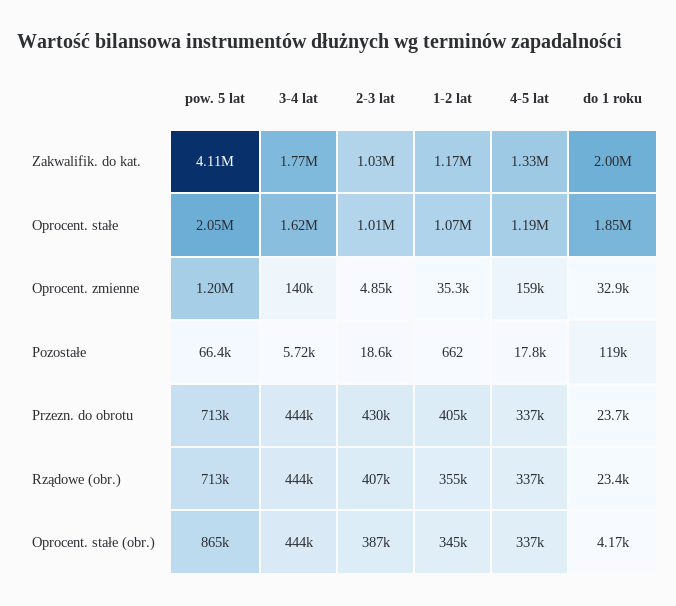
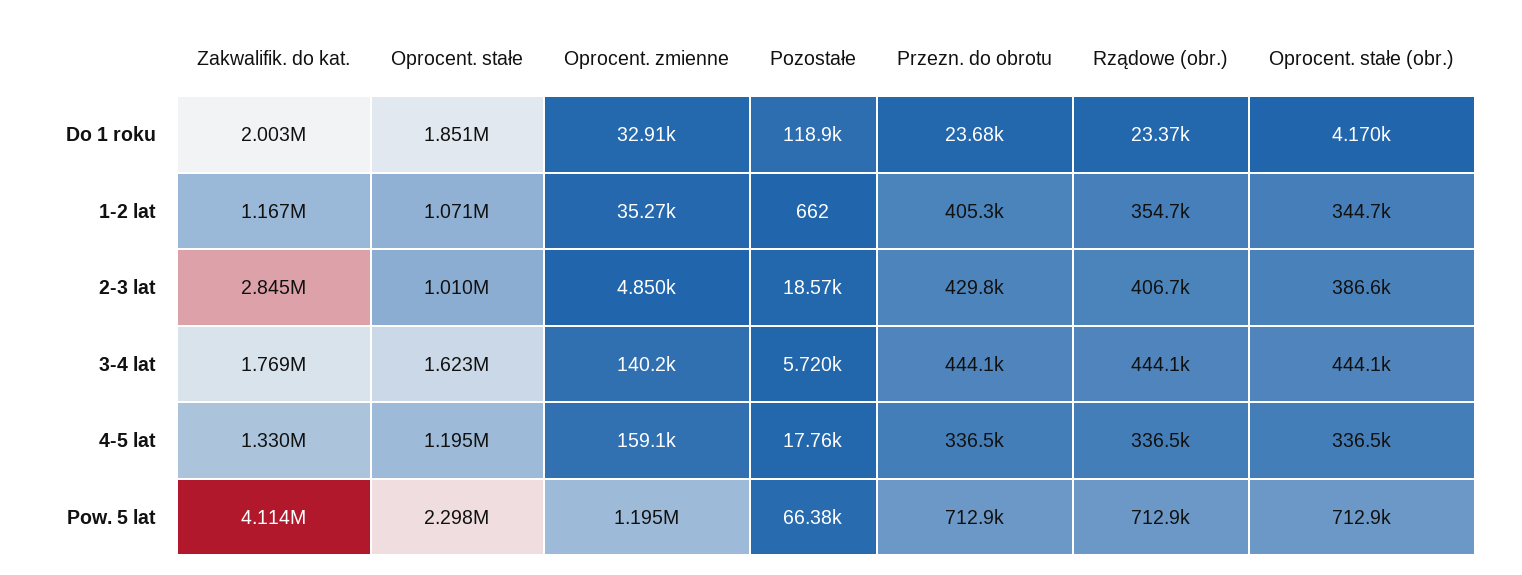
2-3 lat, Zakwalifik. do kat.: 1030000 -> 2845000
pow. 5 lat, Oprocent. stałe: 2050000 -> 2298000
pow. 5 lat, Oprocent. stałe (obr.): 865000 -> 712900

